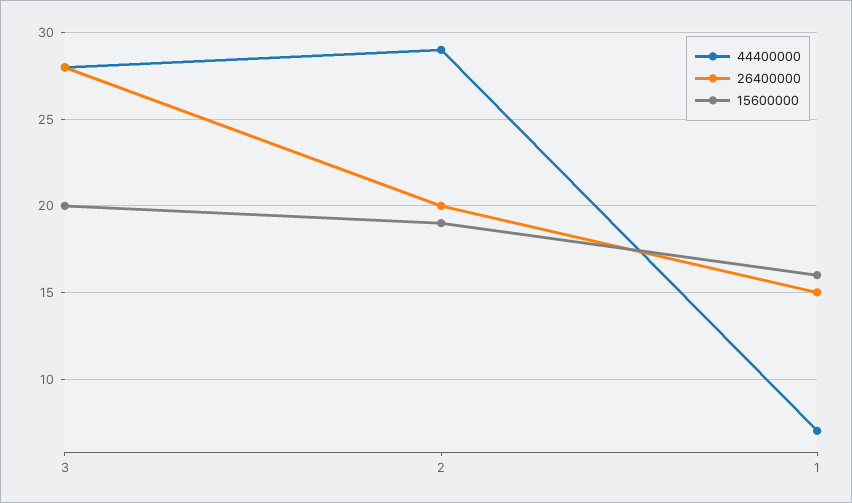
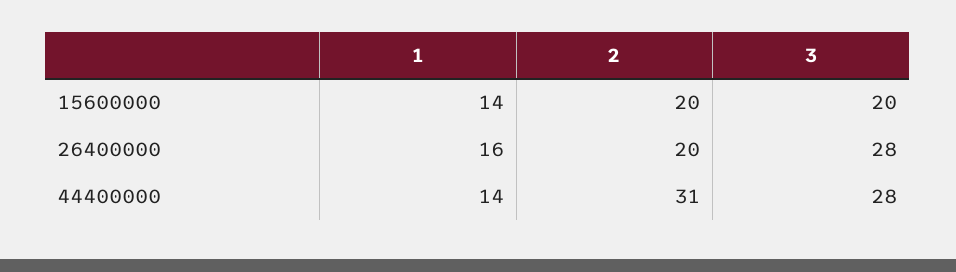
44400000, 2: 29 -> 31
15600000, 2: 19 -> 20
44400000, 1: 7 -> 14
26400000, 1: 15 -> 16
15600000, 1: 16 -> 14

